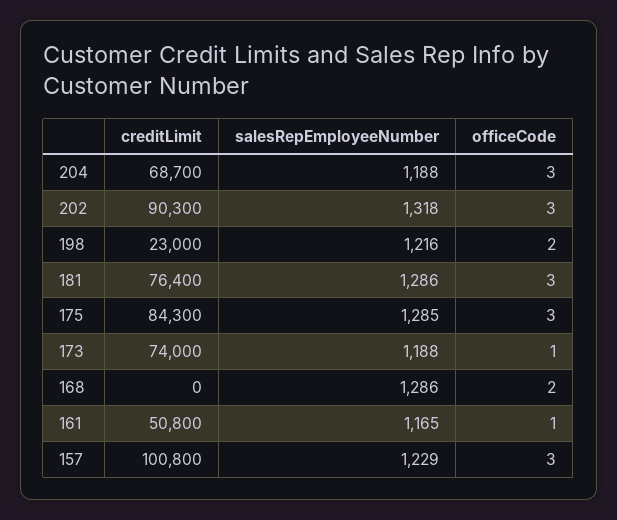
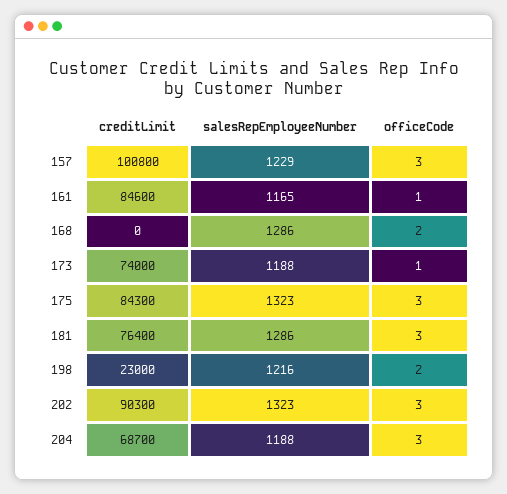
salesRepEmployeeNumber, 202: 1318 -> 1323
salesRepEmployeeNumber, 175: 1285 -> 1323
creditLimit, 161: 50800 -> 84600

